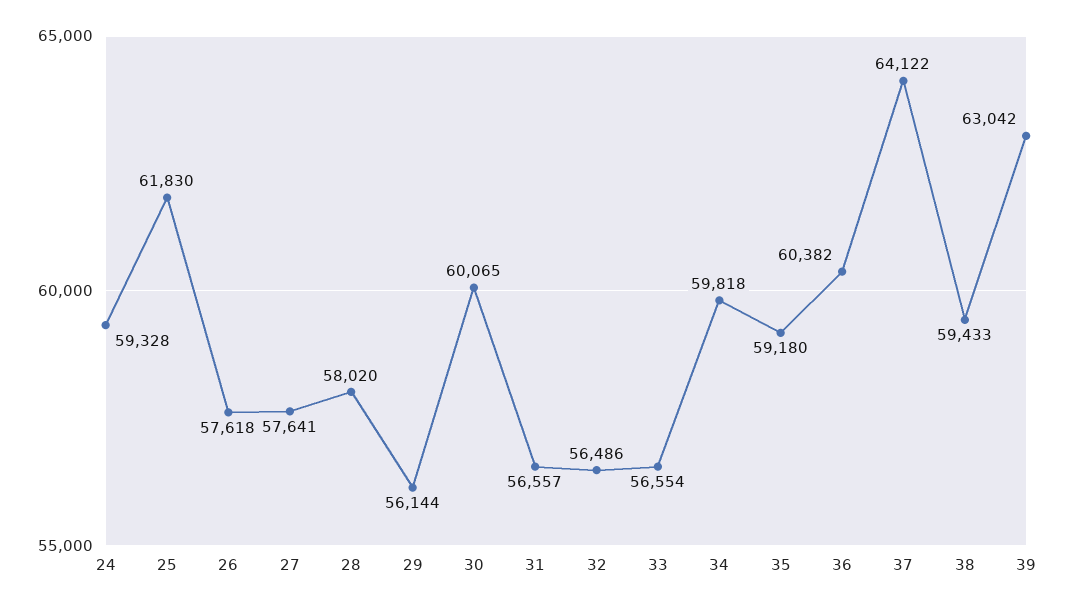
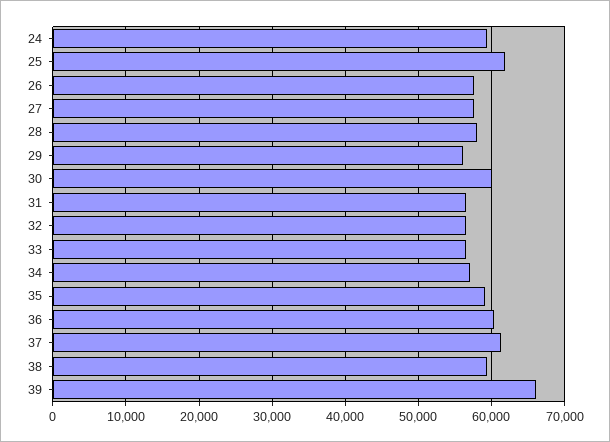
34: 59818 -> 57000
37: 64122 -> 61000
39: 63042 -> 66000

